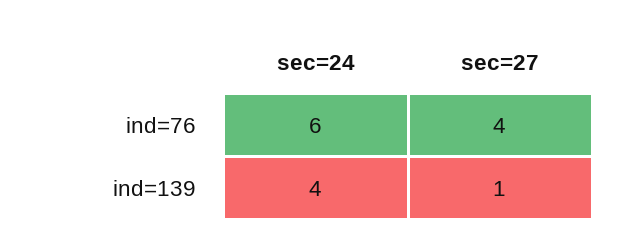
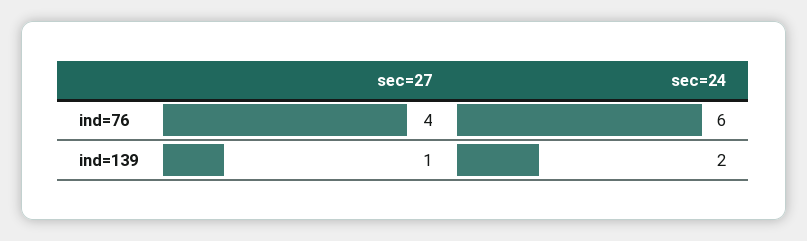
sec=24, ind=139: 4 -> 2

